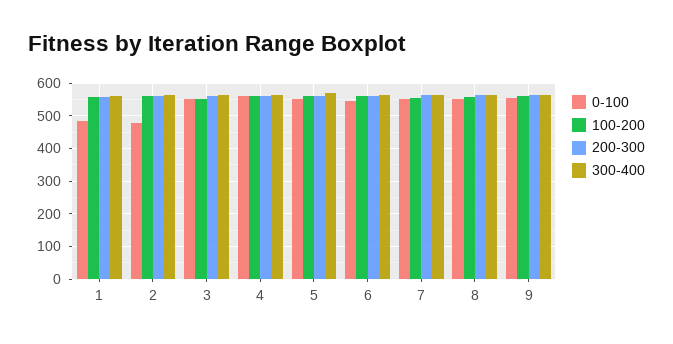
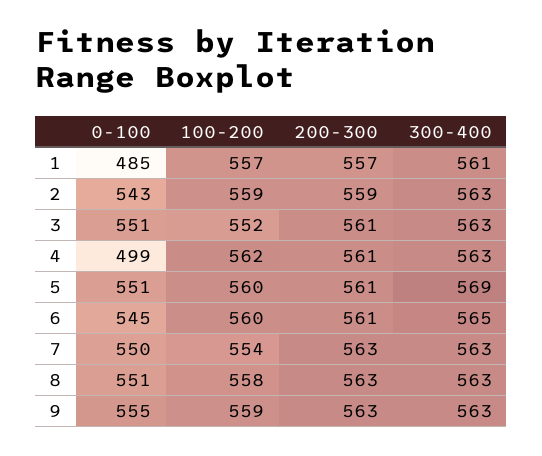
0-100, 2: 480 -> 543
0-100, 4: 560 -> 499

